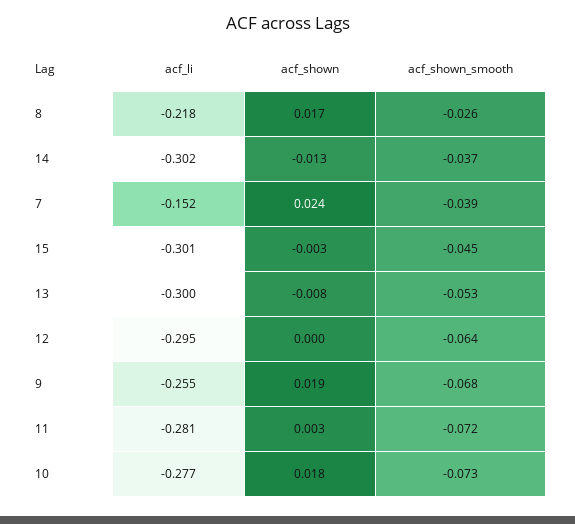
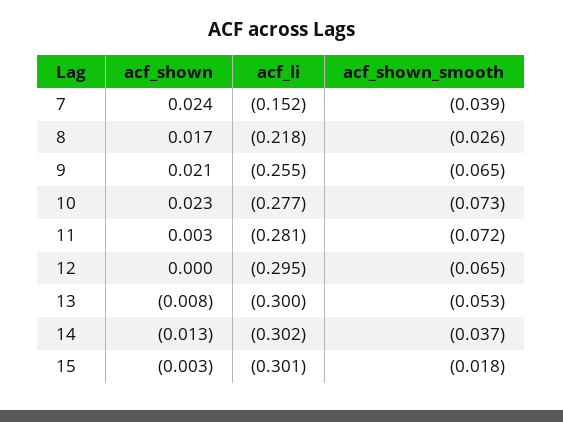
acf_shown_smooth, 15: -0.045 -> -0.018
acf_shown_smooth, 12: -0.064 -> -0.065
acf_shown, 9: 0.019 -> 0.021
acf_shown_smooth, 9: -0.068 -> -0.065
acf_shown, 10: 0.018 -> 0.023

